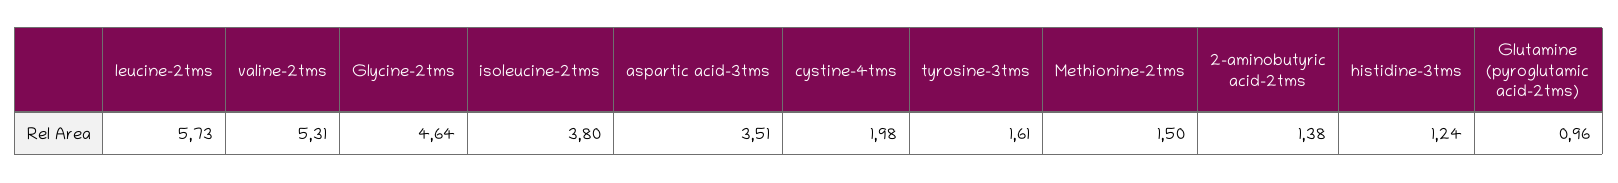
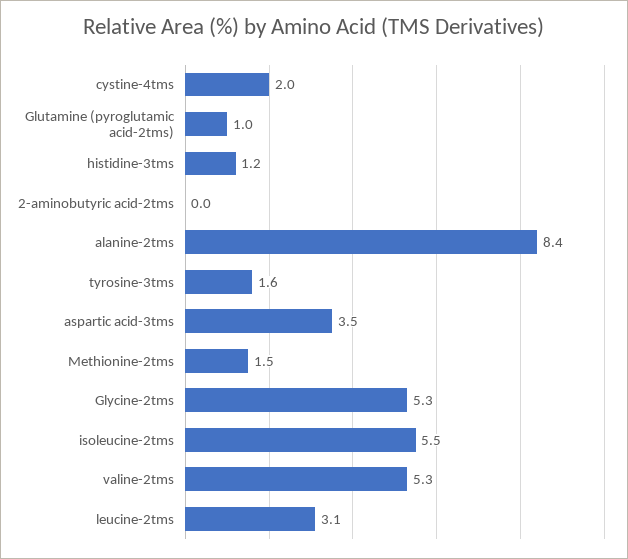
leucine-2tms: 5.73 -> 3.1
Glycine-2tms: 4.64 -> 5.3
isoleucine-2tms: 3.8 -> 5.5
2-aminobutyric acid-2tms: 1.38 -> 0
alanine-2tms: none -> 8.4

